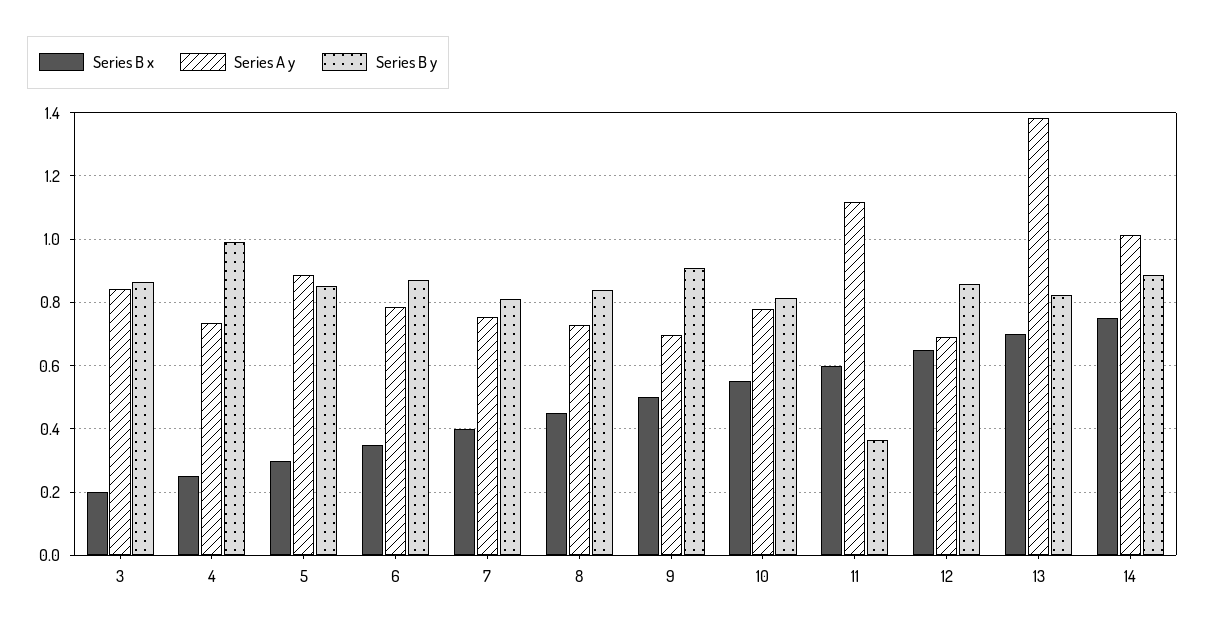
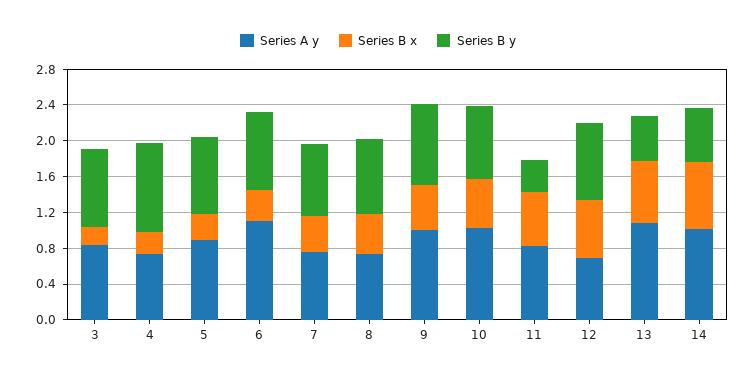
Series A y, 6: 0.78 -> 1.1
Series A y, 9: 0.7 -> 1
Series A y, 10: 0.78 -> 1
Series A y, 11: 1.12 -> 0.8
Series A y, 13: 1.38 -> 1.1
Series B y, 13: 0.82 -> 0.5
Series B y, 14: 0.88 -> 0.6

